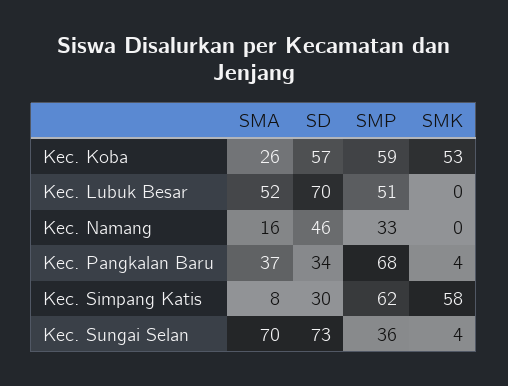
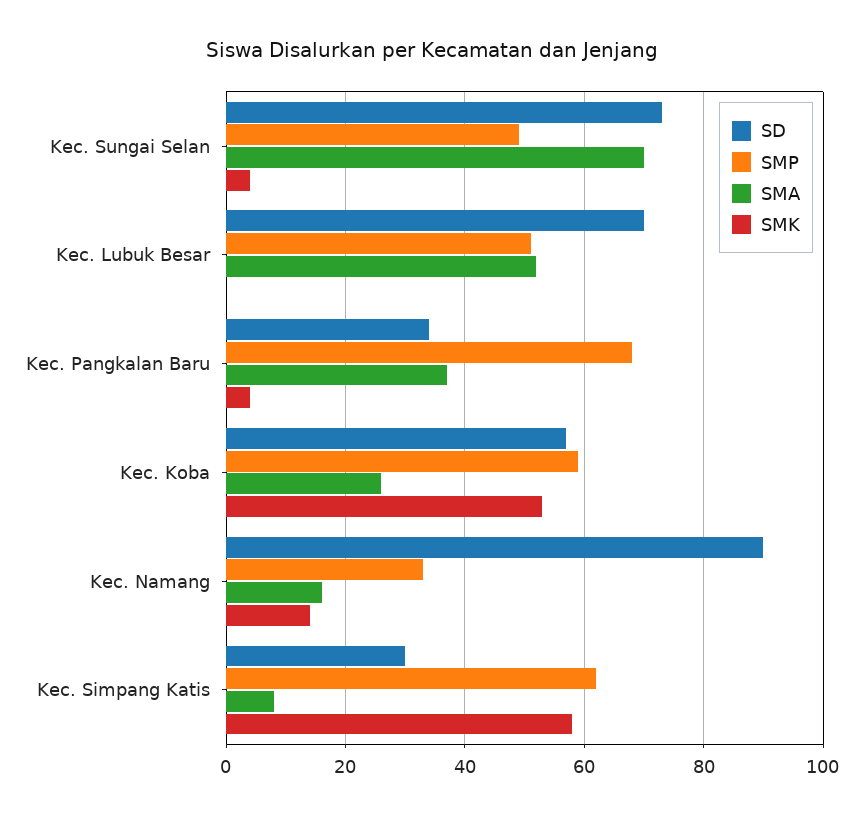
SD, Kec. Namang: 46 -> 90
SMK, Kec. Namang: 0 -> 15
SMP, Kec. Sungai Selan: 36 -> 50

